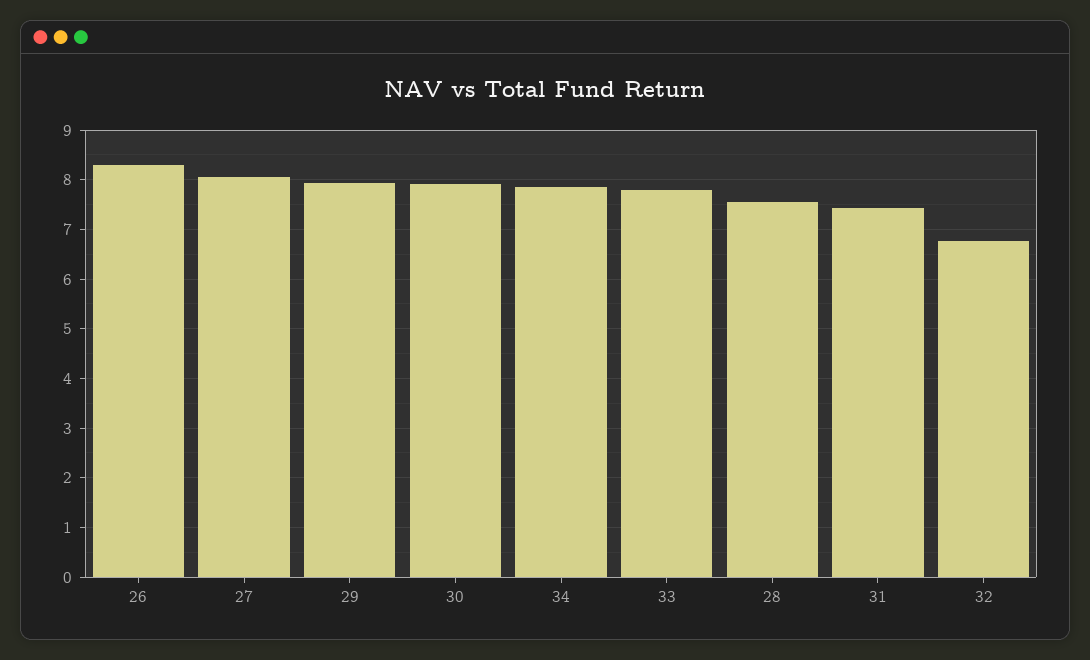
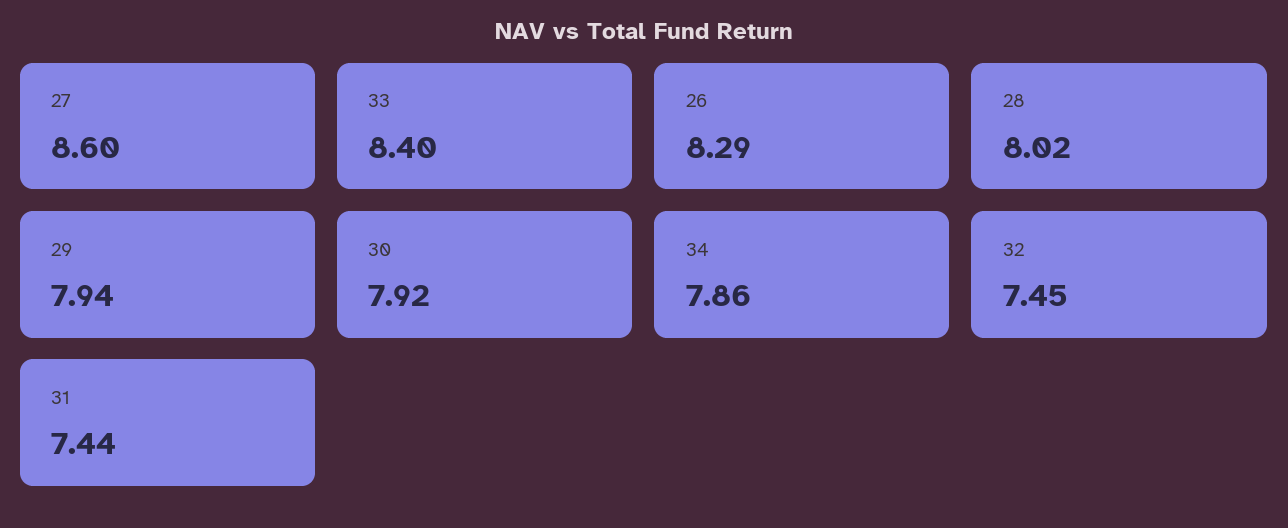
27: 8 -> 8.6
33: 7.8 -> 8.4
28: 7.6 -> 8.02
32: 6.8 -> 7.45

